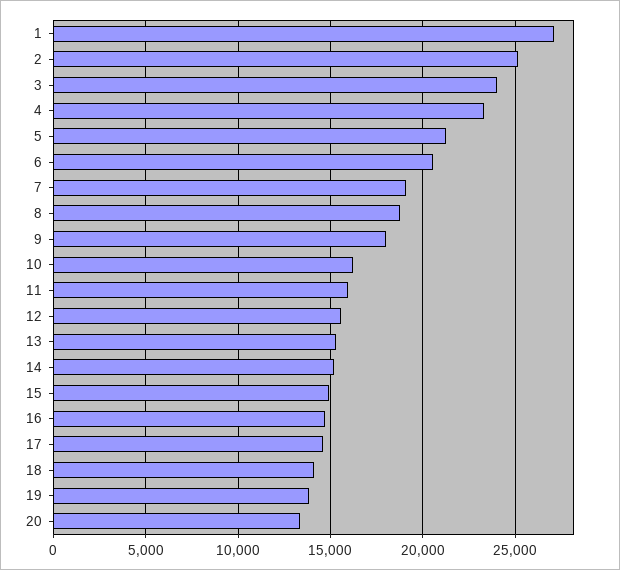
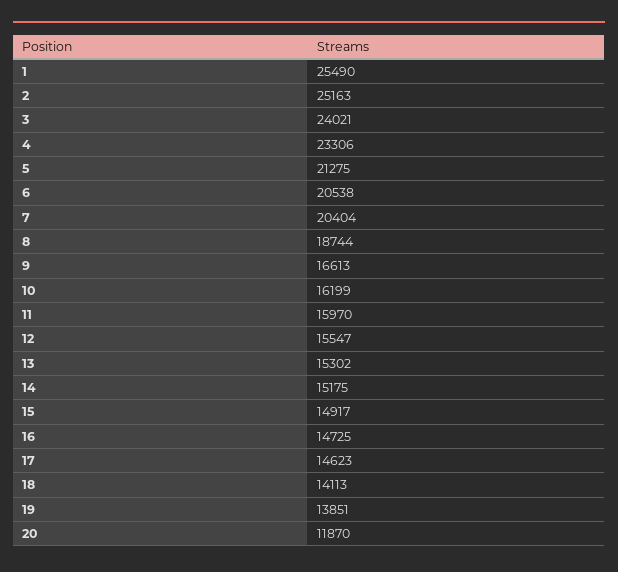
1: 27000 -> 25490
7: 19000 -> 20404
9: 18000 -> 16613
20: 13500 -> 11870

